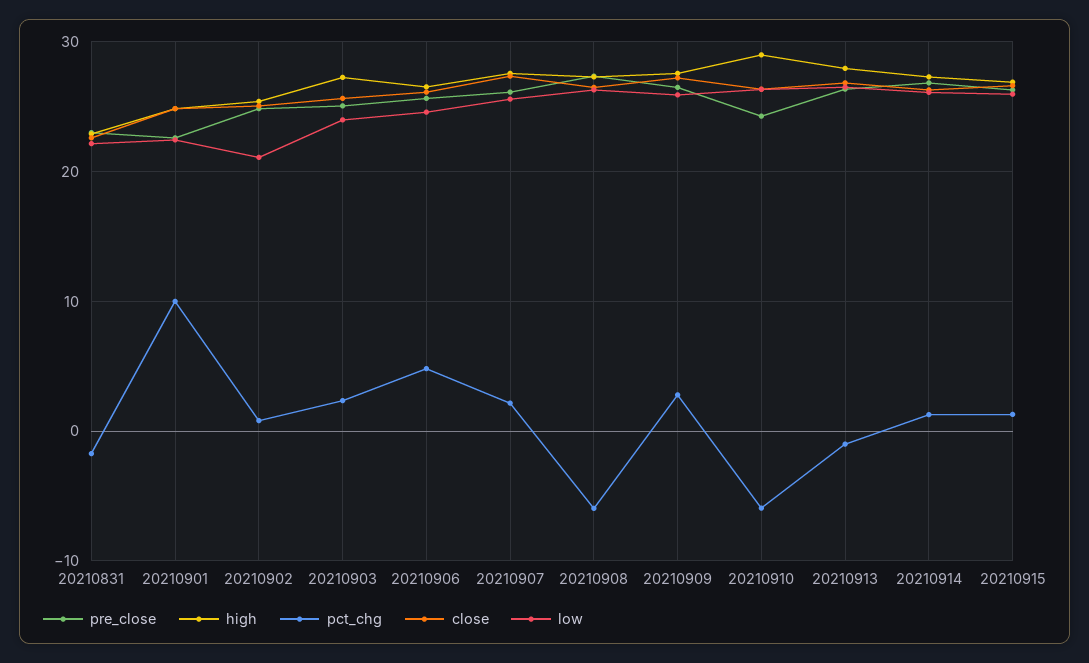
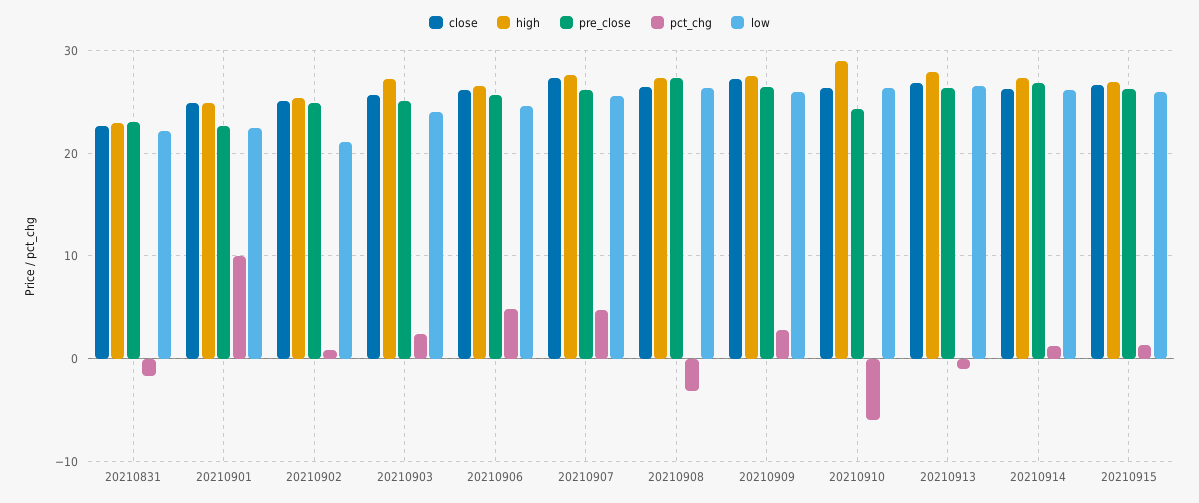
pct_chg, 20210907: 2 -> 5
pct_chg, 20210908: -6 -> -3

